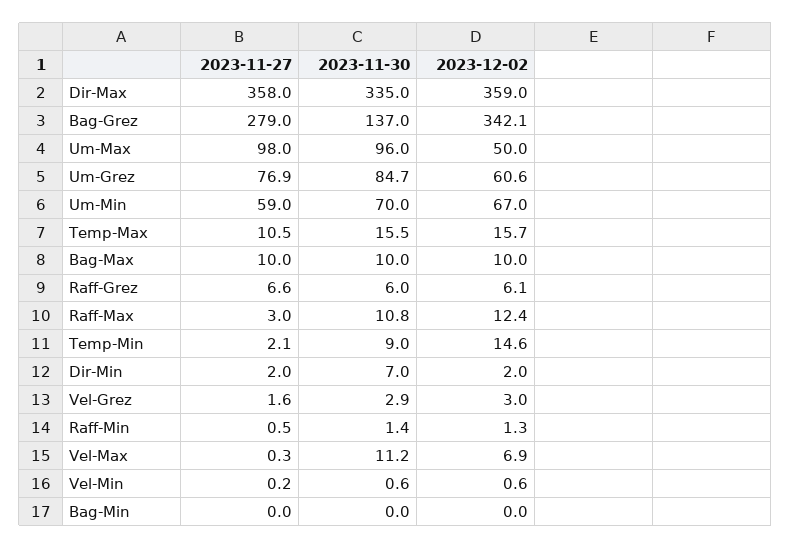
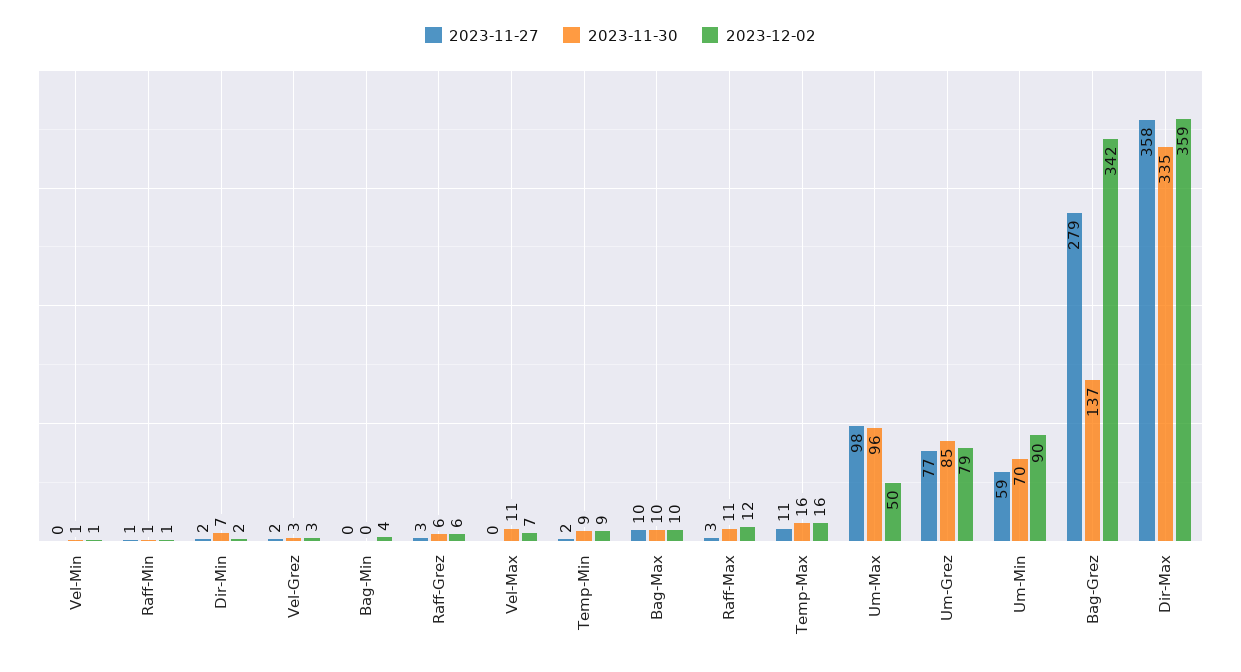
2023-12-02, Um-Grez: 60.6 -> 79
2023-12-02, Um-Min: 67 -> 90
2023-11-27, Raff-Grez: 6.6 -> 3
2023-12-02, Temp-Min: 14.6 -> 9
2023-12-02, Bag-Min: 0 -> 4

